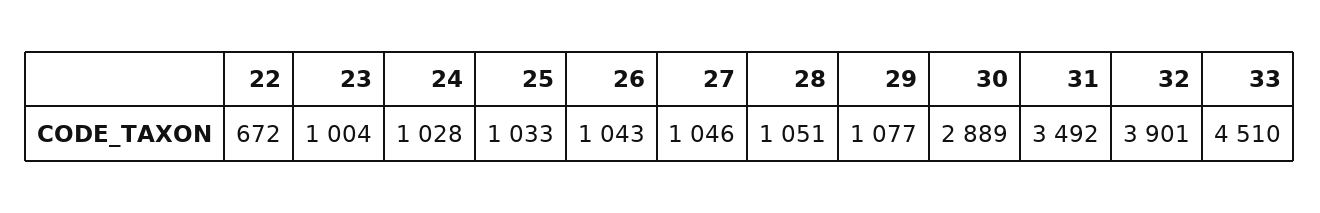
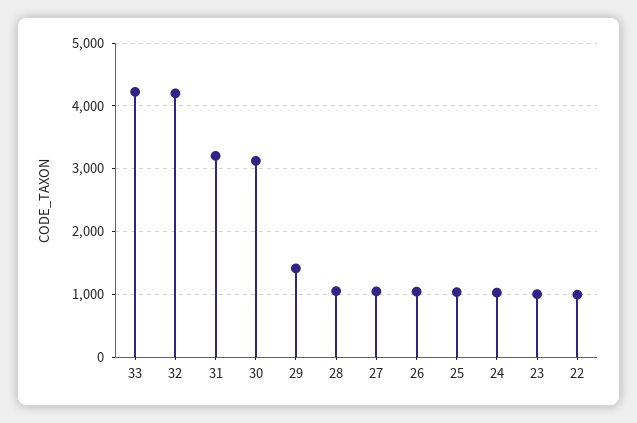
22: 672 -> 1000
29: 1077 -> 1400
30: 2889 -> 3100
31: 3492 -> 3200
32: 3901 -> 4200
33: 4510 -> 4200

